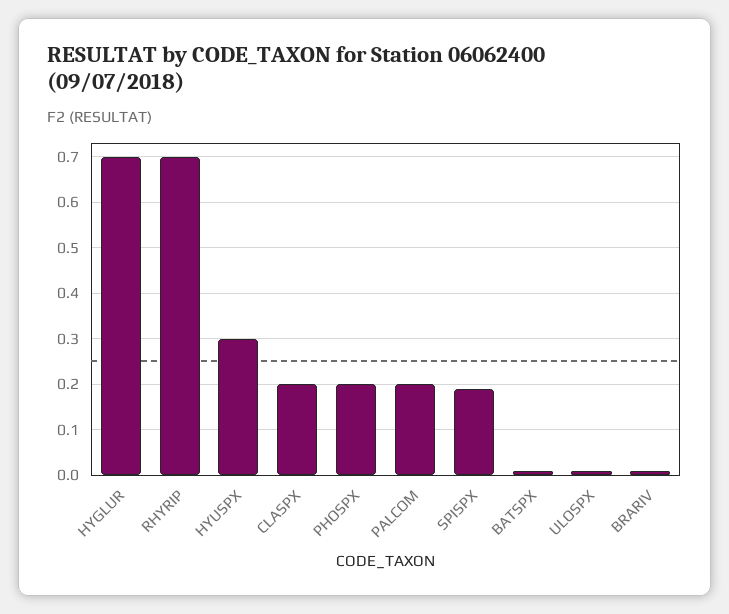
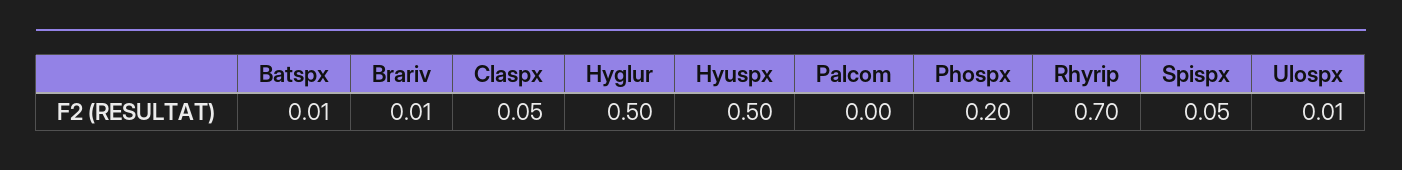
HYGLUR: 0.7 -> 0.5
HYUSPX: 0.3 -> 0.5
CLASPX: 0.2 -> 0.05
PALCOM: 0.2 -> 0
SPISPX: 0.2 -> 0.05

